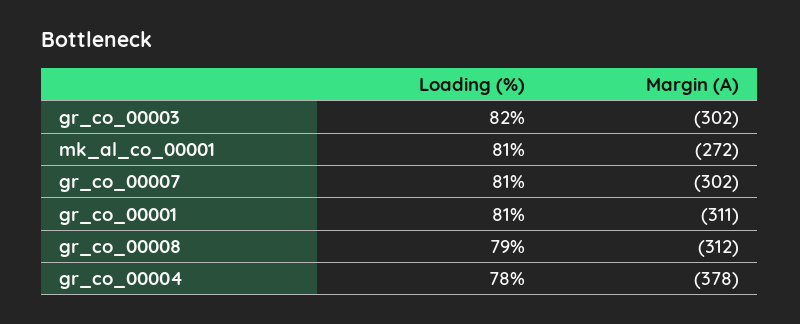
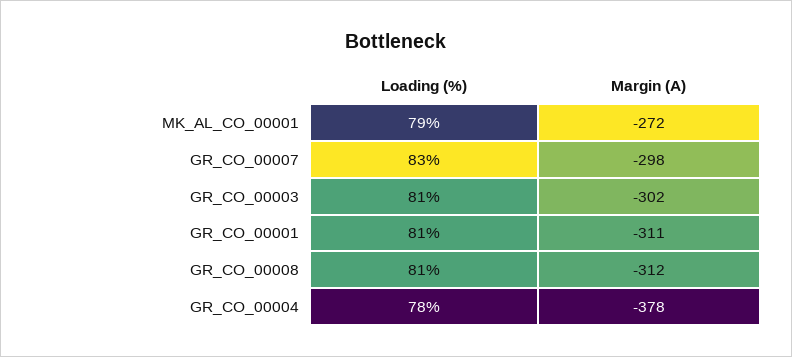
Loading (%), gr_co_00003: 82 -> 81
Loading (%), mk_al_co_00001: 81 -> 79
Loading (%), gr_co_00007: 81 -> 83
Margin (A), gr_co_00007: -302 -> -298
Loading (%), gr_co_00008: 79 -> 81

